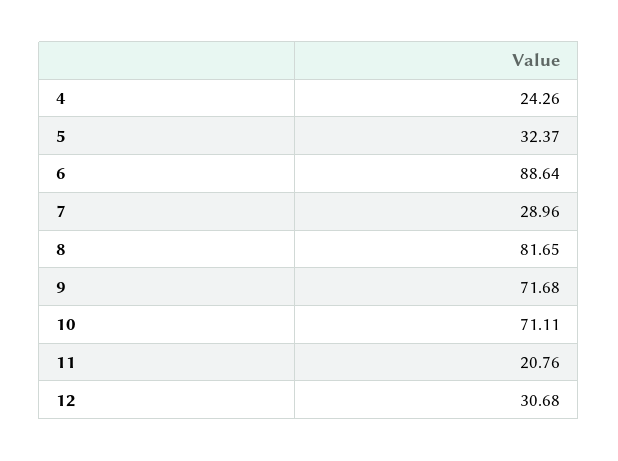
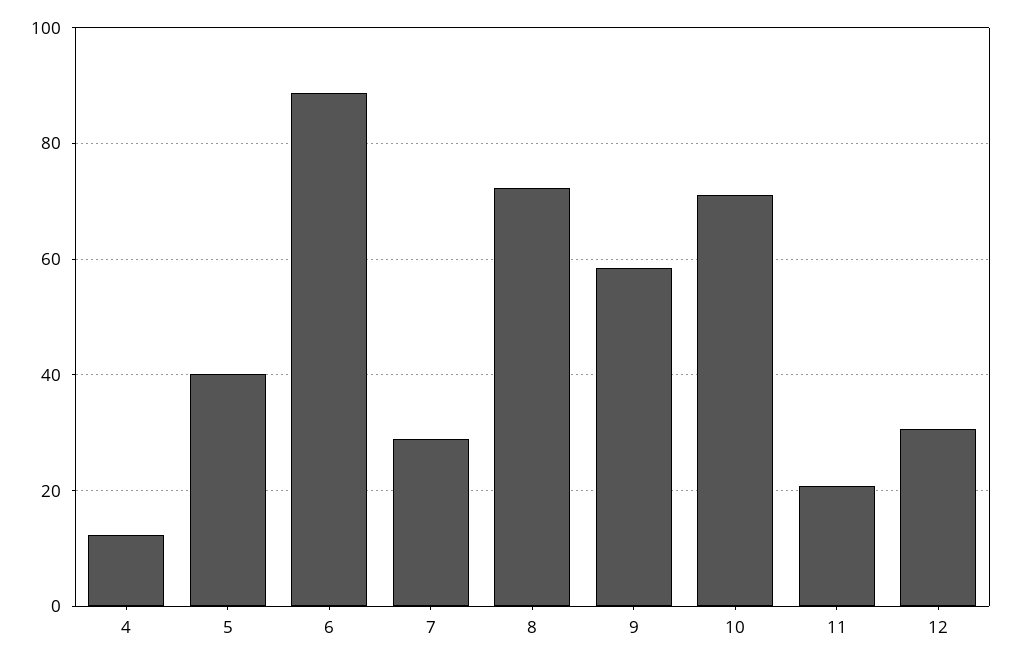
4: 24.26 -> 12
5: 32.37 -> 40
8: 81.65 -> 72
9: 71.68 -> 58

